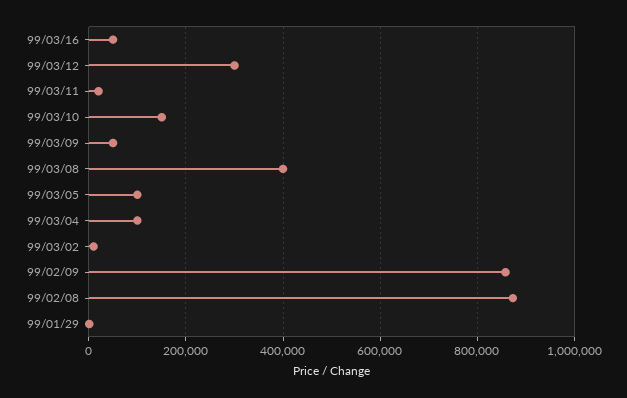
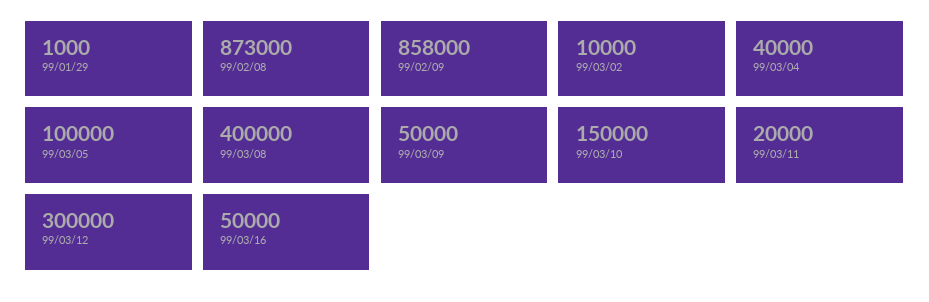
99/03/04: 100000 -> 40000

